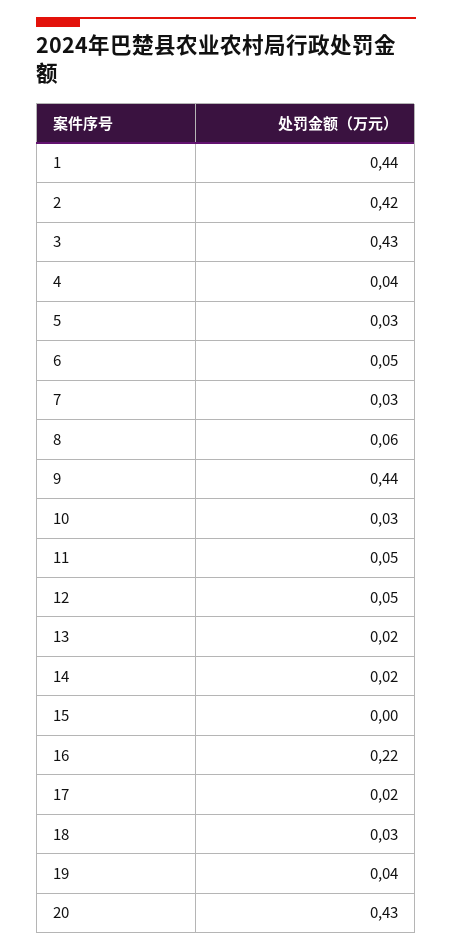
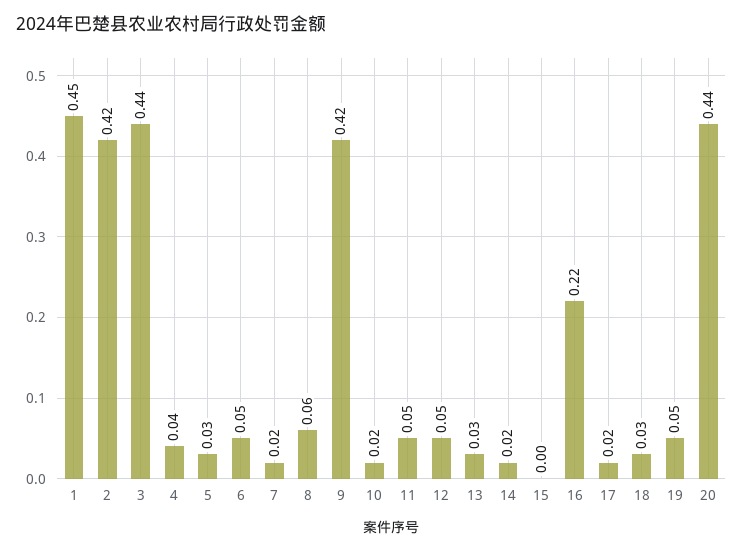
1: 0.44 -> 0.45
3: 0.43 -> 0.44
7: 0.03 -> 0.02
9: 0.44 -> 0.42
10: 0.03 -> 0.02
13: 0.02 -> 0.03
19: 0.04 -> 0.05
20: 0.43 -> 0.44

